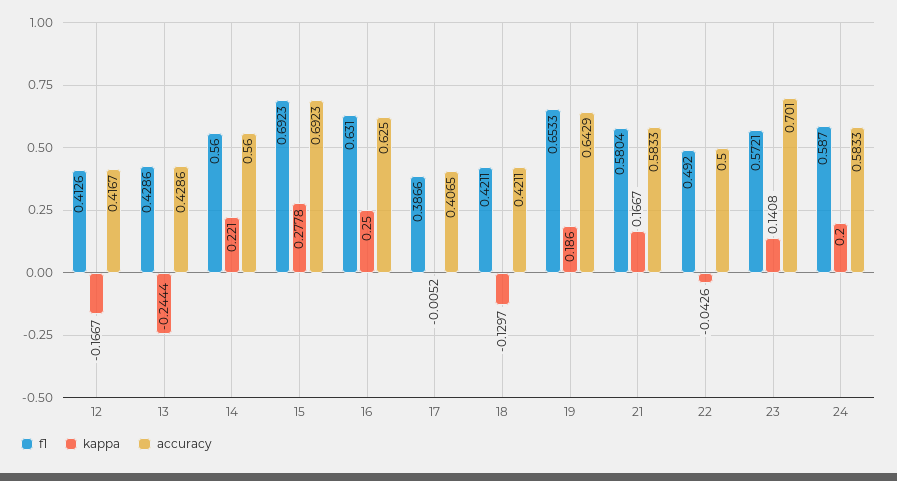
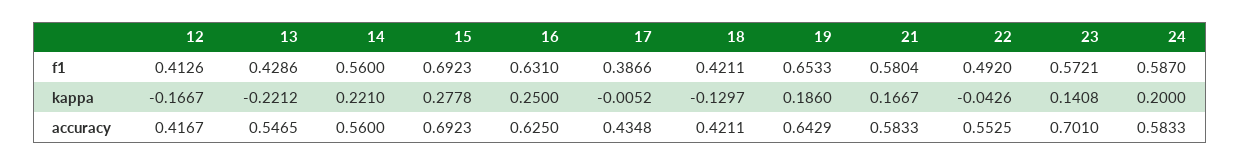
kappa, 13: -0.2444 -> -0.2212
accuracy, 13: 0.4286 -> 0.5465
accuracy, 17: 0.4065 -> 0.4348
accuracy, 22: 0.5 -> 0.5525

